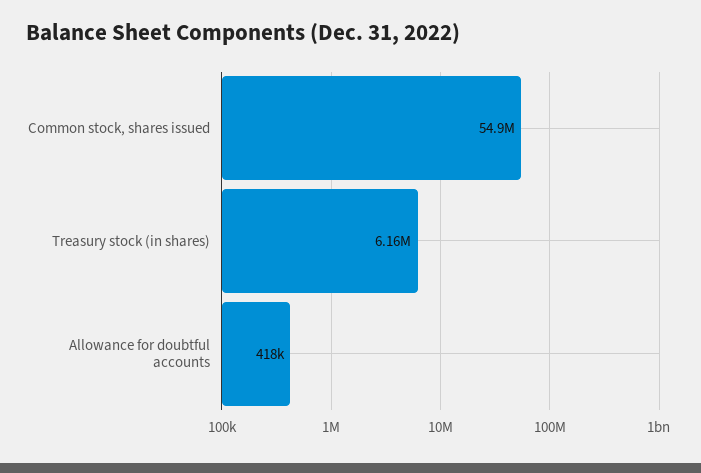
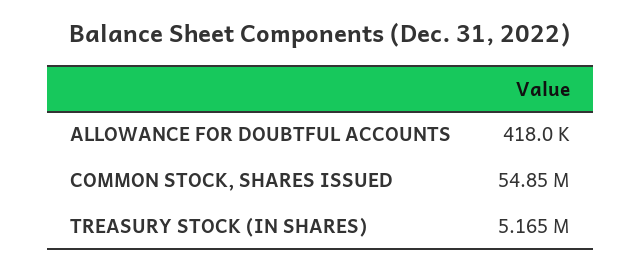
Treasury stock (in shares): 6160000 -> 5165000

